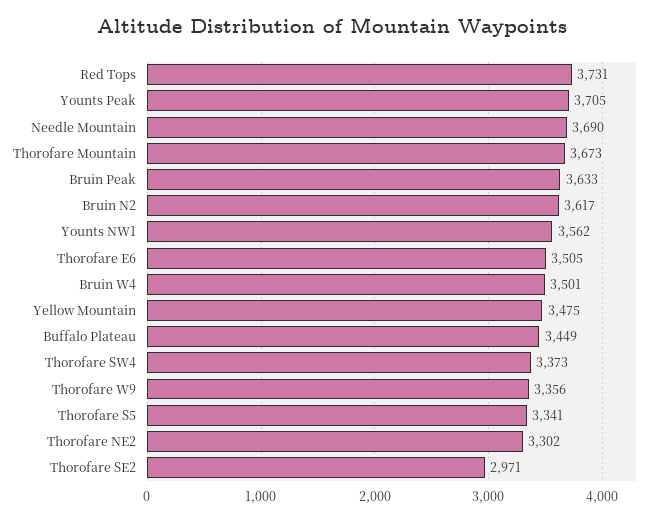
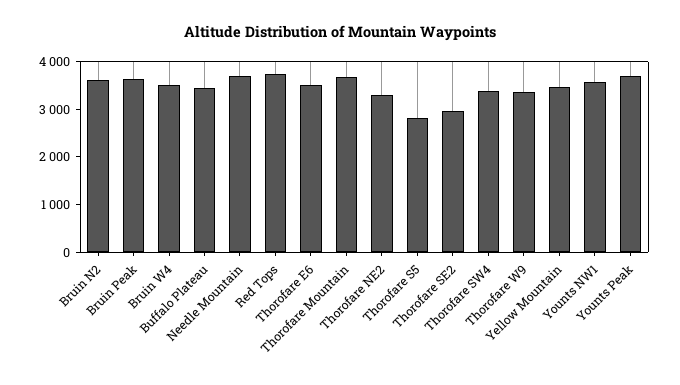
Thorofare S5: 3341 -> 2800

